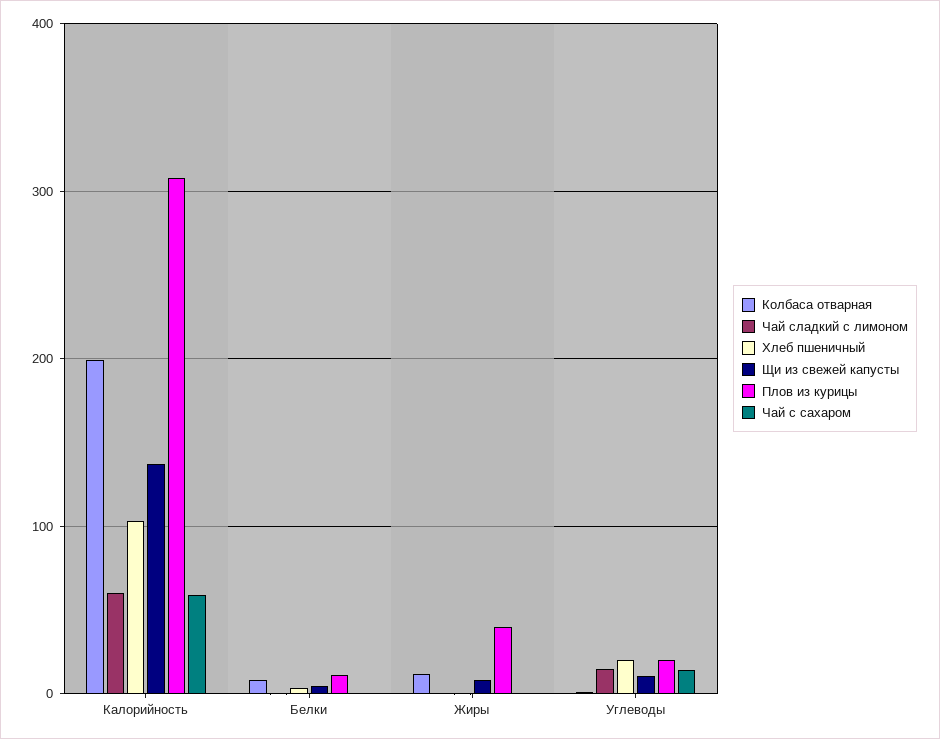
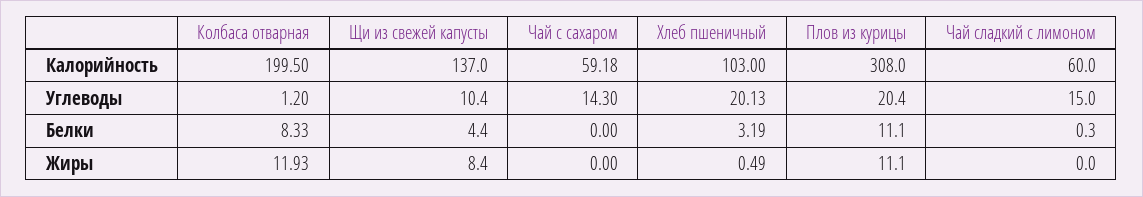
Плов из курицы, Жиры: 40 -> 11.1

